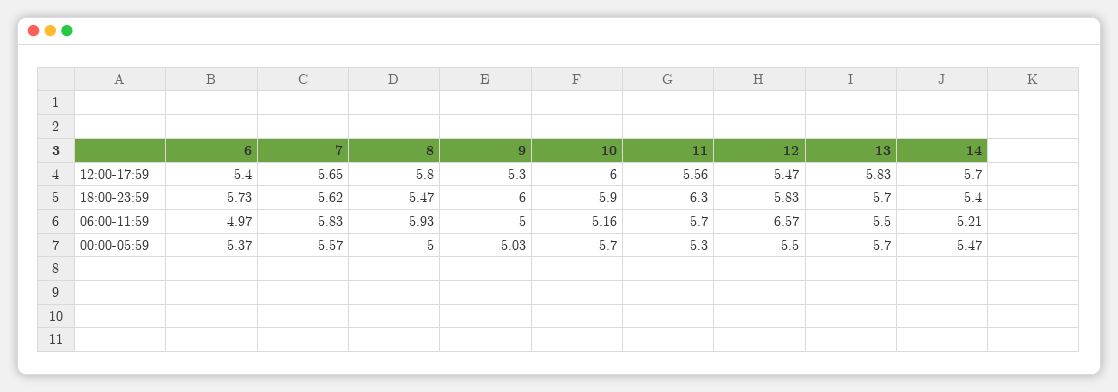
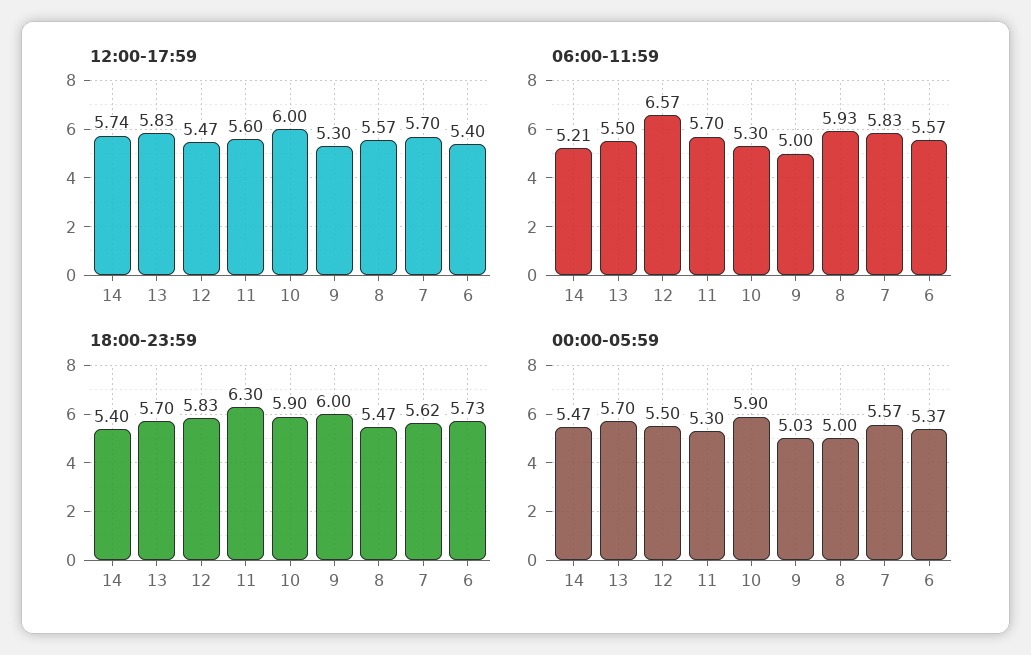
12:00-17:59, 7: 5.65 -> 5.7
12:00-17:59, 8: 5.8 -> 5.57
12:00-17:59, 11: 5.56 -> 5.6
12:00-17:59, 14: 5.7 -> 5.74
06:00-11:59, 6: 4.97 -> 5.57
06:00-11:59, 10: 5.16 -> 5.3
00:00-05:59, 10: 5.7 -> 5.9

